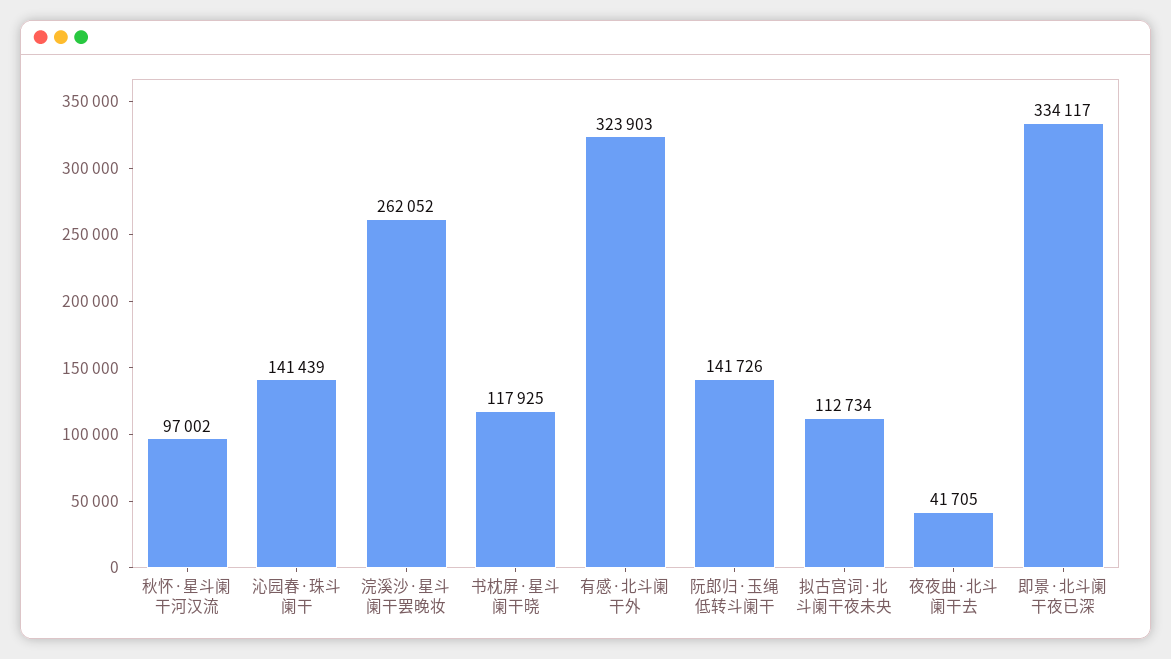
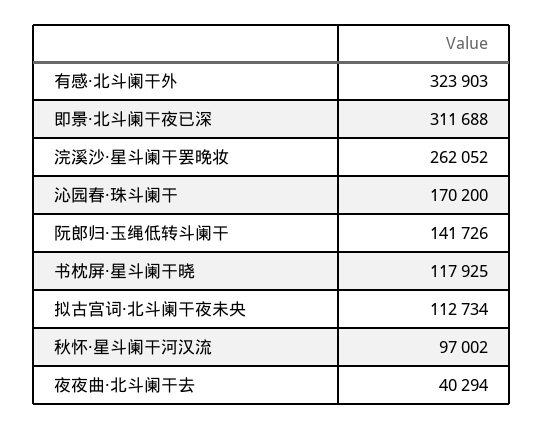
沁园春·珠斗阑干: 141439 -> 170200
夜夜曲·北斗阑干去: 41705 -> 40294
即景·北斗阑干夜已深: 334117 -> 311688

